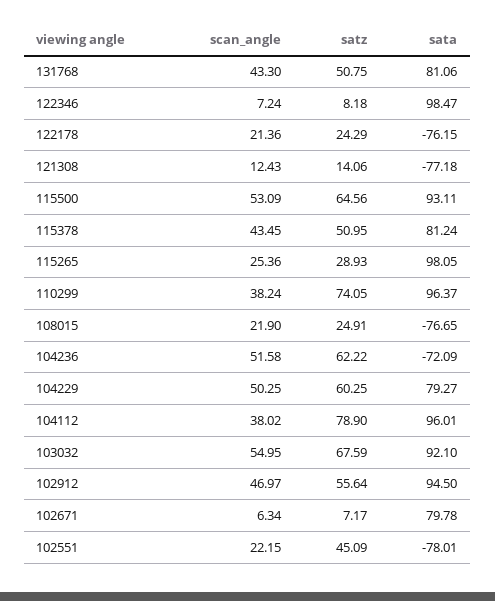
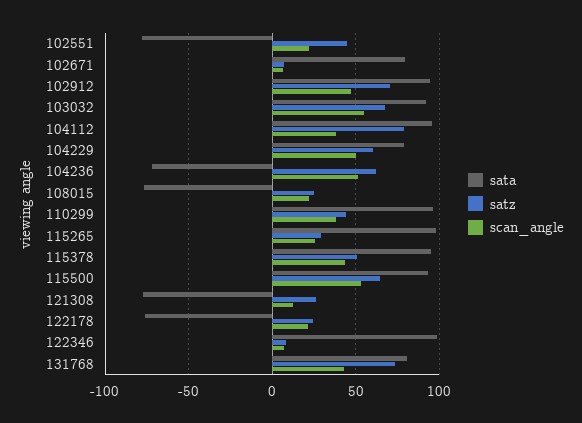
satz, 131768: 50.75 -> 75
satz, 121308: 14.06 -> 25
sata, 115378: 81.24 -> 95
satz, 110299: 74.05 -> 45
satz, 102912: 55.64 -> 70

